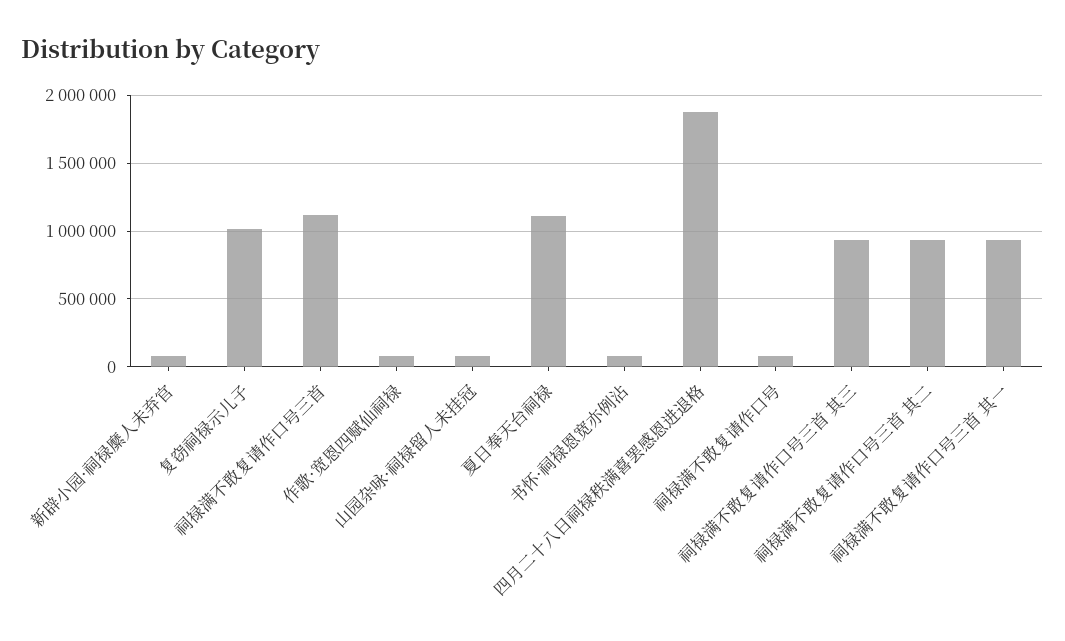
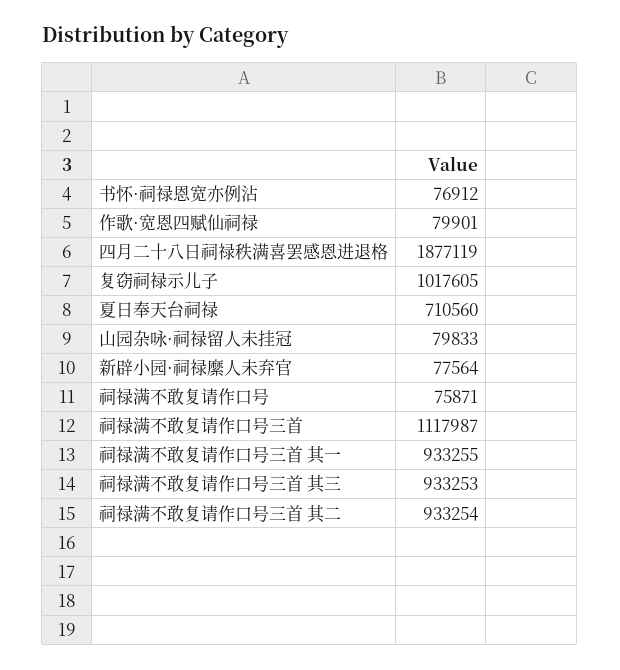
夏日奉天台祠禄: 1100000 -> 710560

